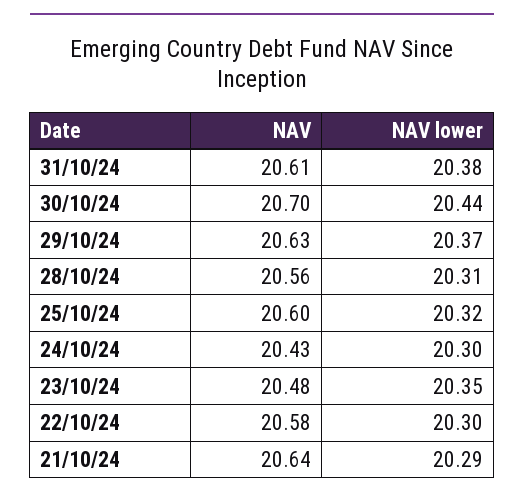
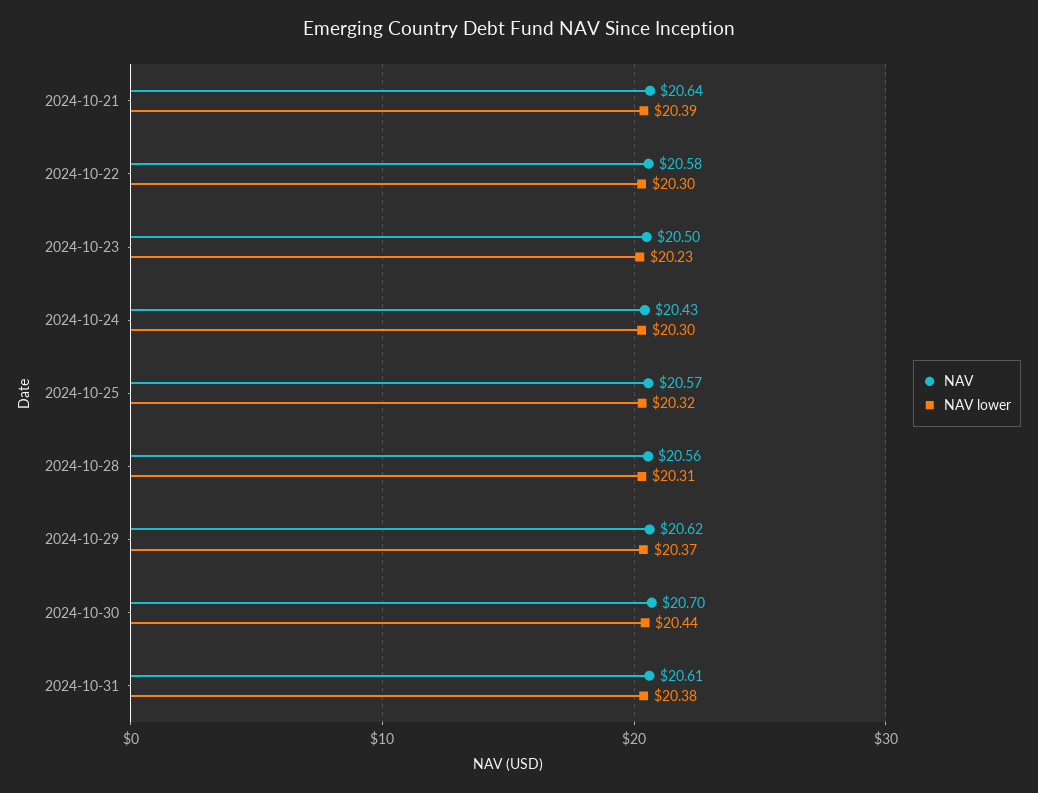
NAV, 29/10/24: 20.63 -> 20.62
NAV, 25/10/24: 20.6 -> 20.57
NAV, 23/10/24: 20.48 -> 20.5
NAV lower, 23/10/24: 20.35 -> 20.23
NAV lower, 21/10/24: 20.29 -> 20.39

